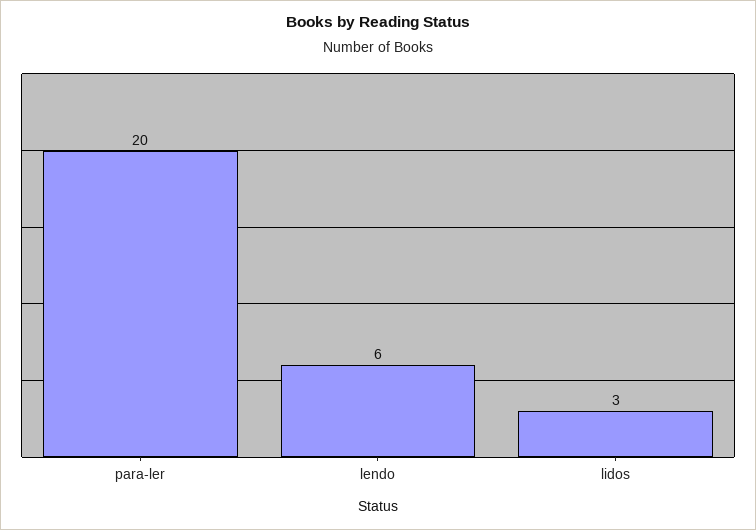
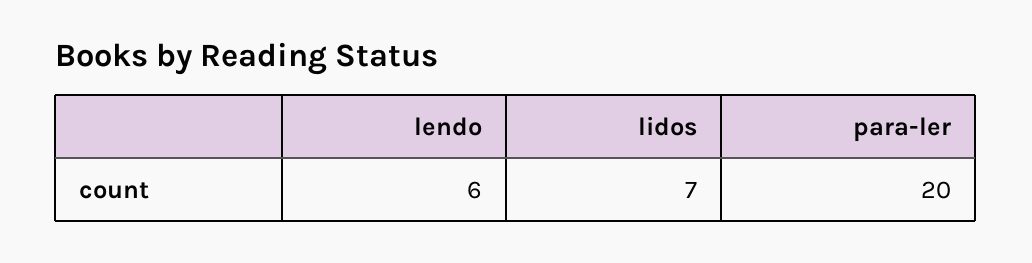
lidos: 3 -> 7

